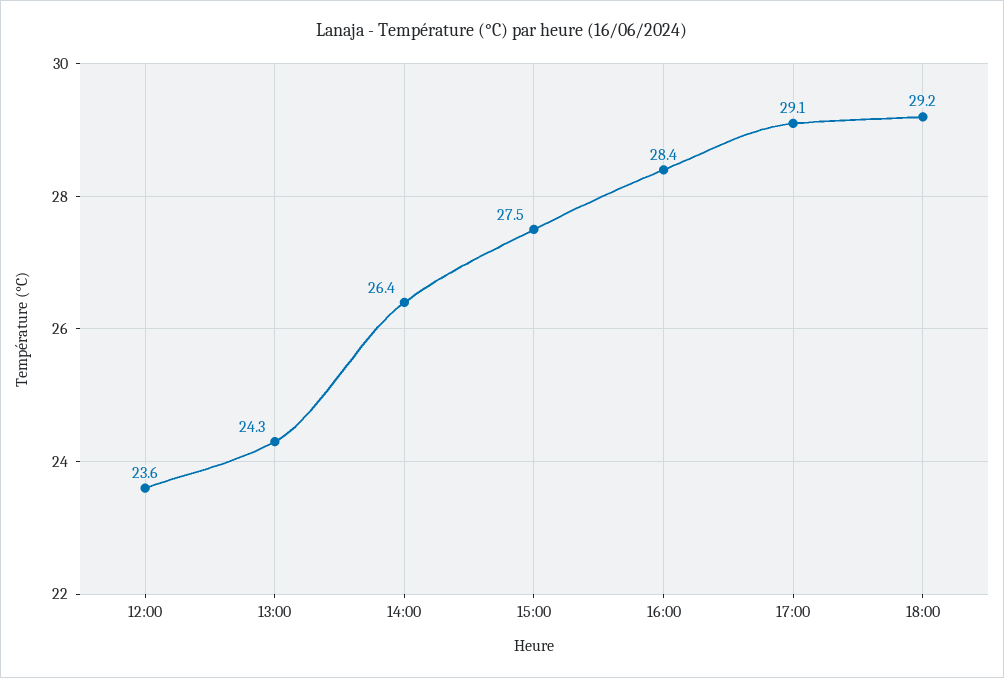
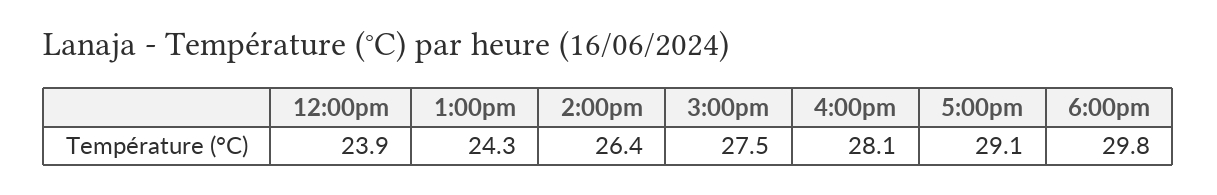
12:00: 23.6 -> 23.9
16:00: 28.4 -> 28.1
18:00: 29.2 -> 29.8

